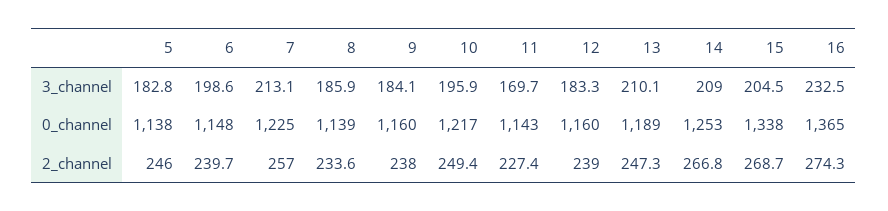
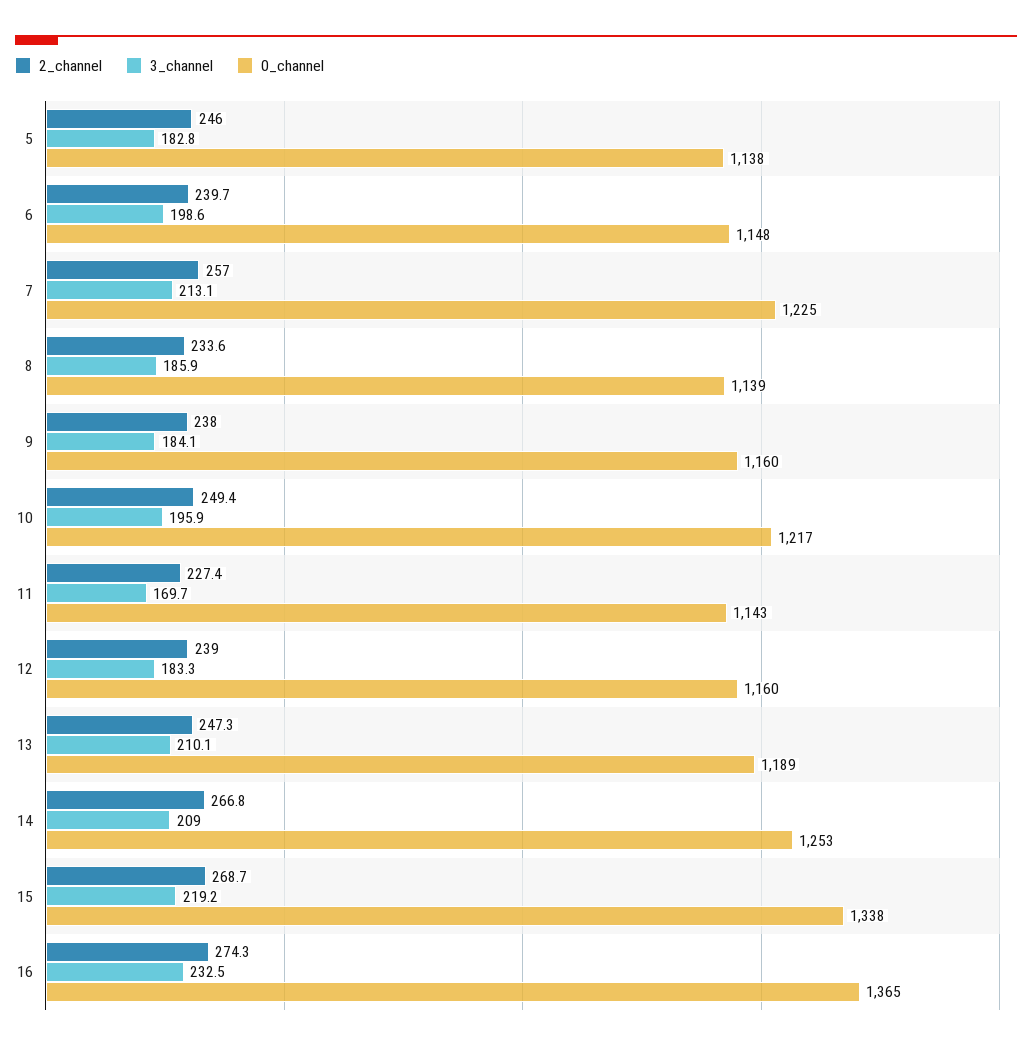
3_channel, 15: 204.5 -> 219.2

